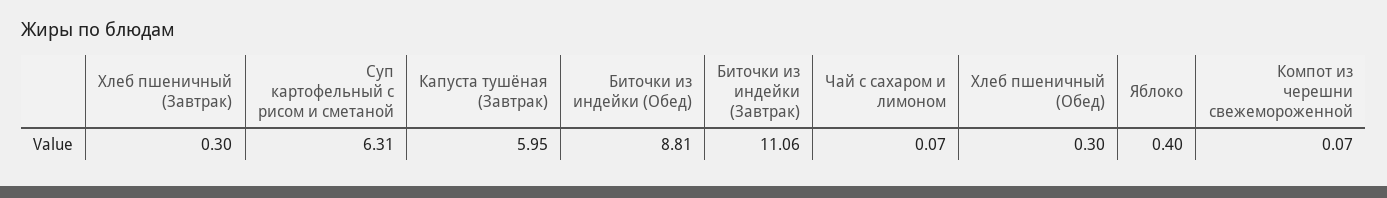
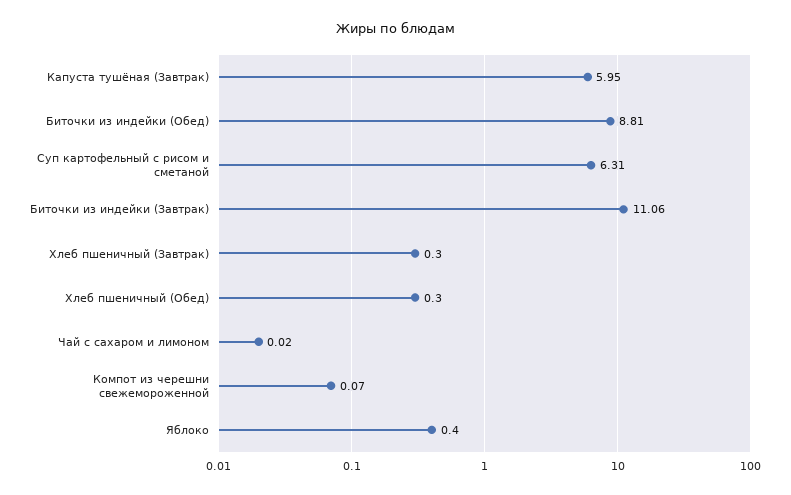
Чай с сахаром и лимоном: 0.07 -> 0.02

